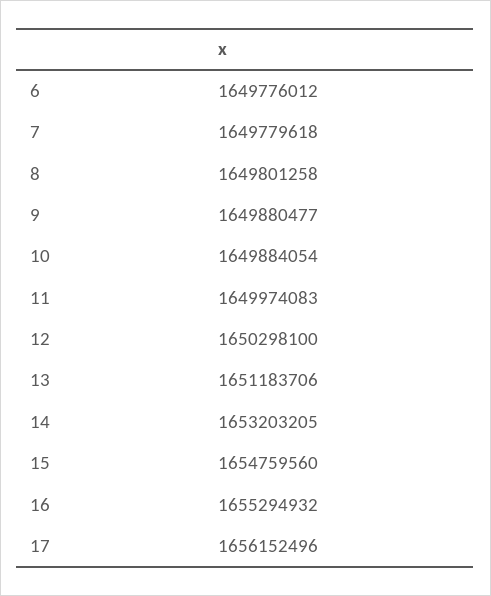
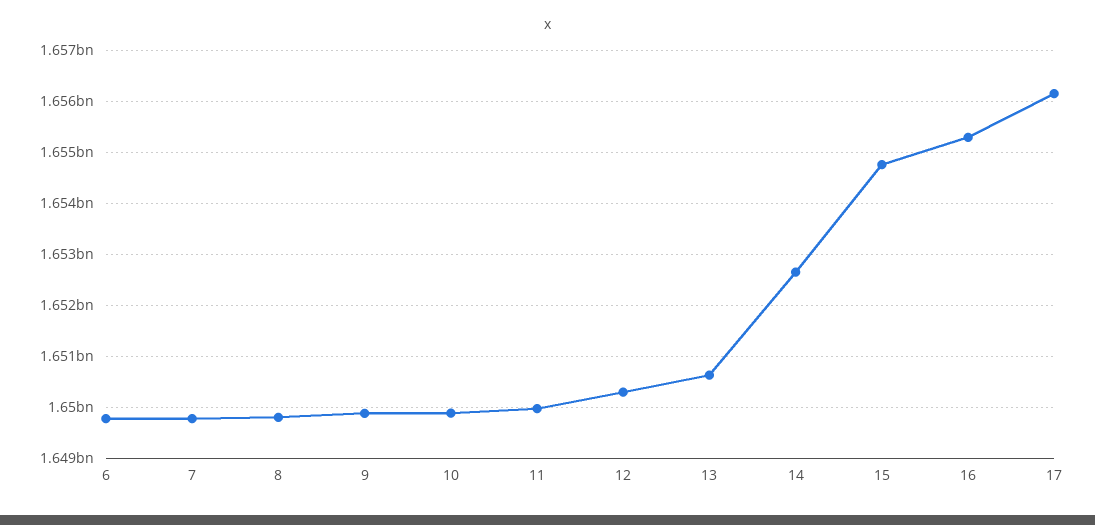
13: 1651183706 -> 1650600000
14: 1653203205 -> 1652600000

